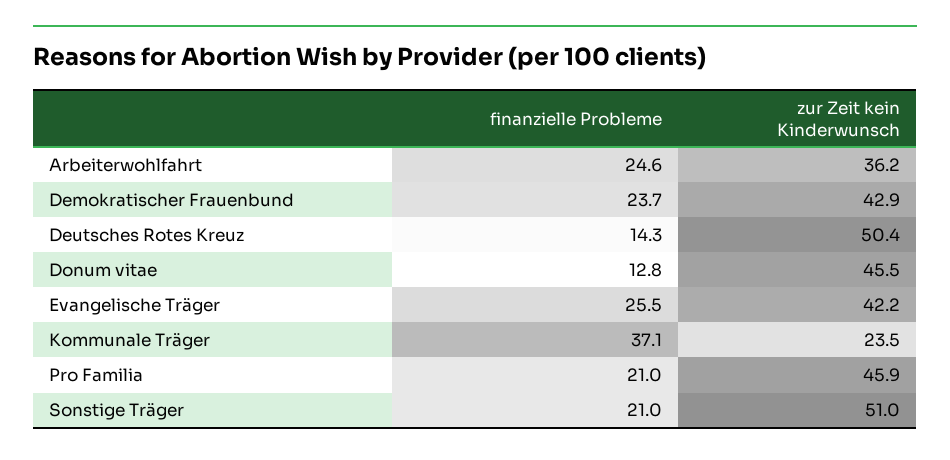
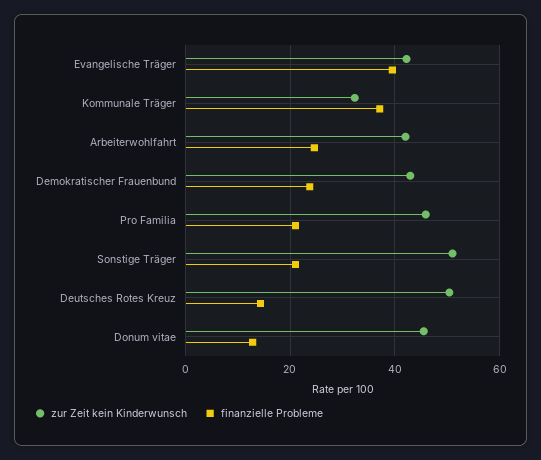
zur Zeit kein Kinderwunsch, Arbeiterwohlfahrt: 36.2 -> 42
finanzielle Probleme, Evangelische Träger: 25.5 -> 40
zur Zeit kein Kinderwunsch, Kommunale Träger: 23.5 -> 32

